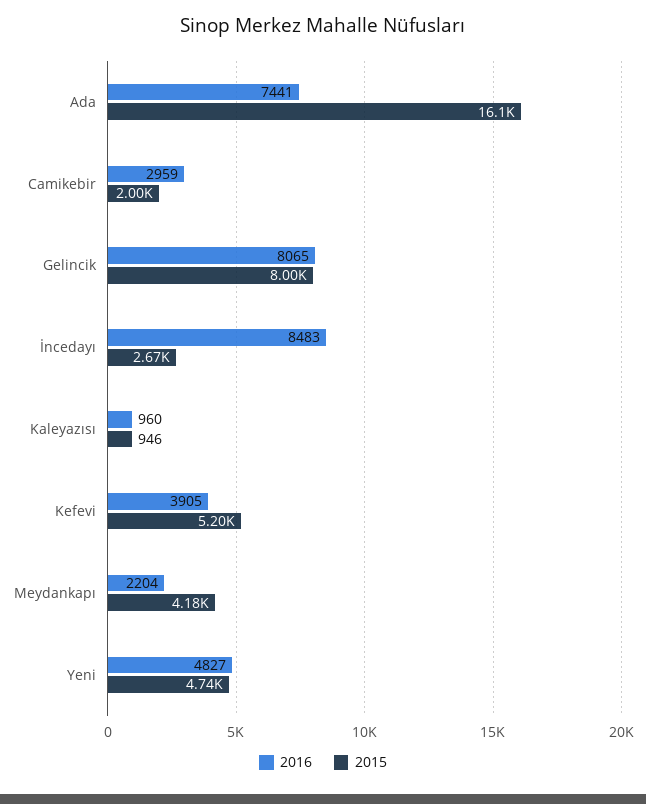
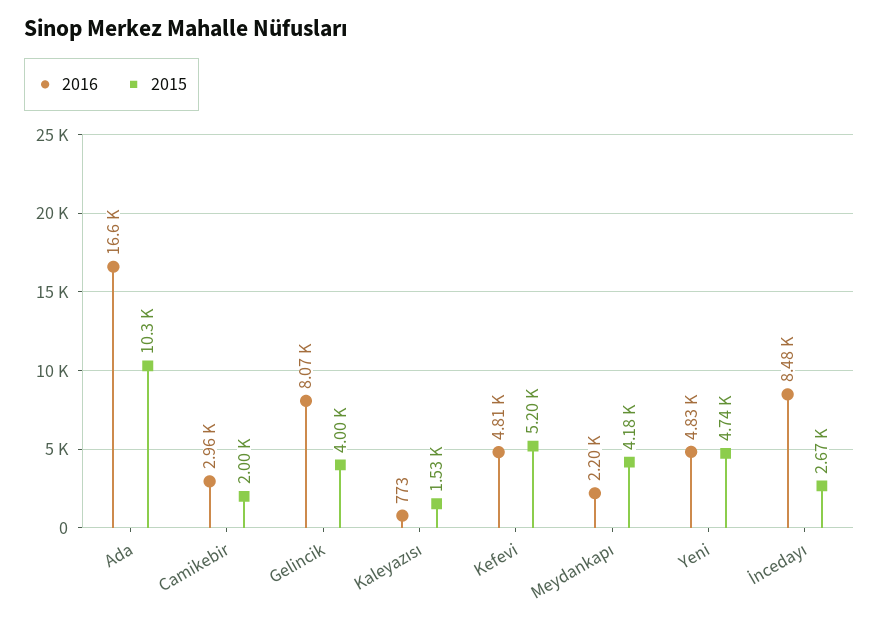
2016, Ada: 7441 -> 16600
2015, Ada: 16100 -> 10300
2015, Gelincik: 8000 -> 4000
2016, Kaleyazısı: 960 -> 773
2015, Kaleyazısı: 946 -> 1530
2016, Kefevi: 3905 -> 4810

